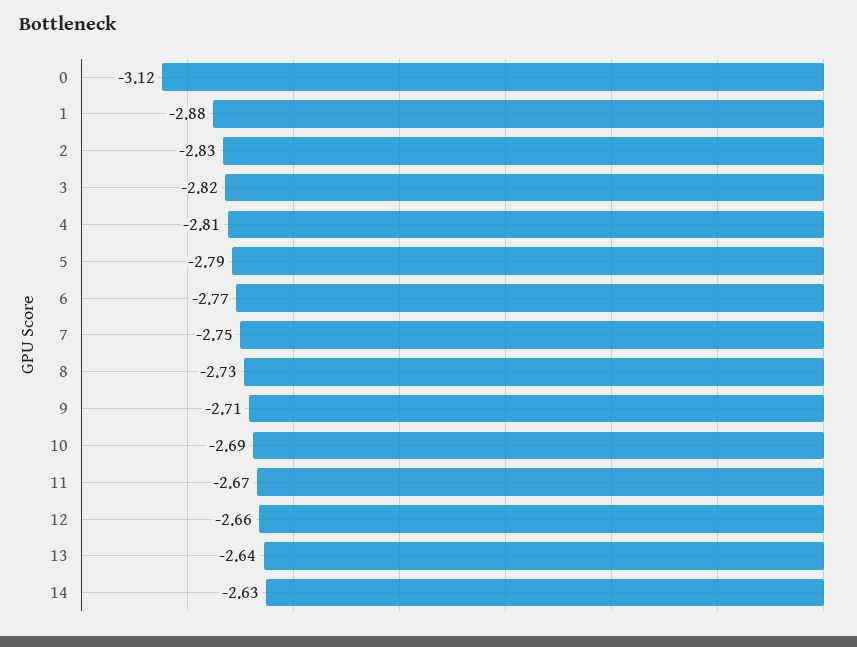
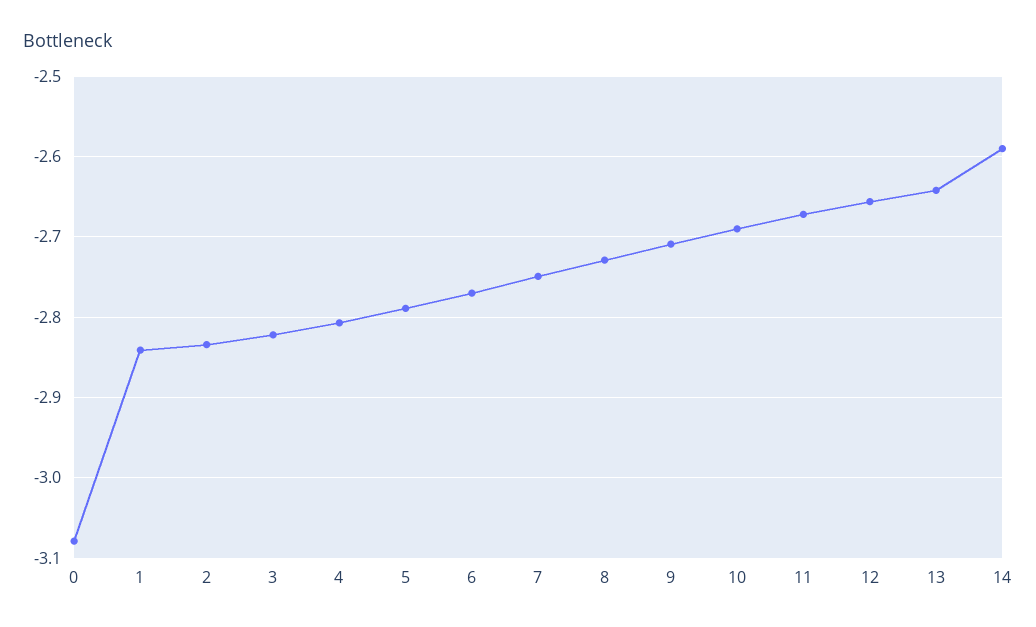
0: -3.12 -> -3.08
1: -2.88 -> -2.84
14: -2.63 -> -2.59

